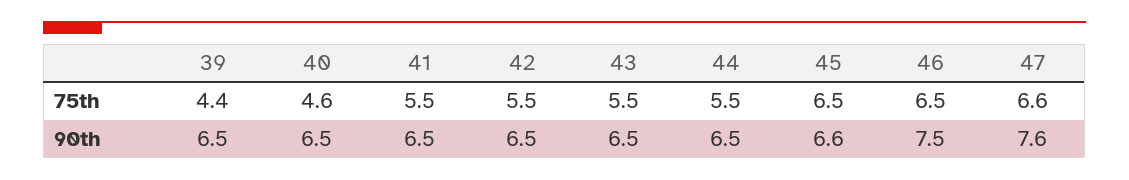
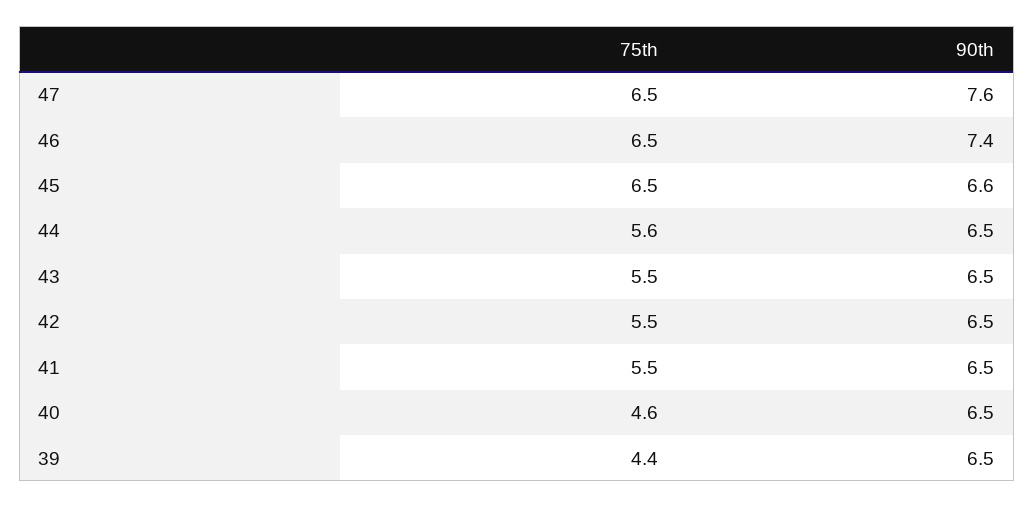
44, 75th: 5.5 -> 5.6
47, 75th: 6.6 -> 6.5
46, 90th: 7.5 -> 7.4

